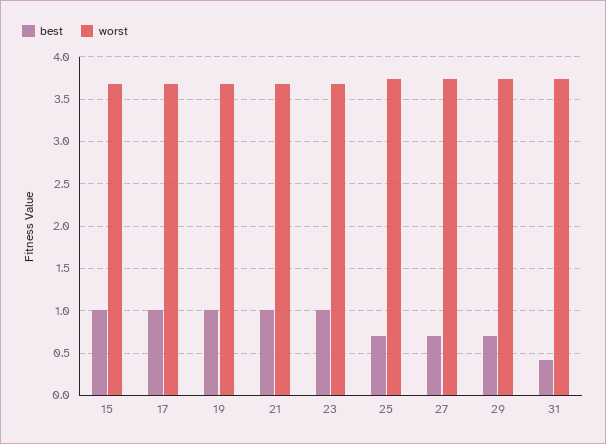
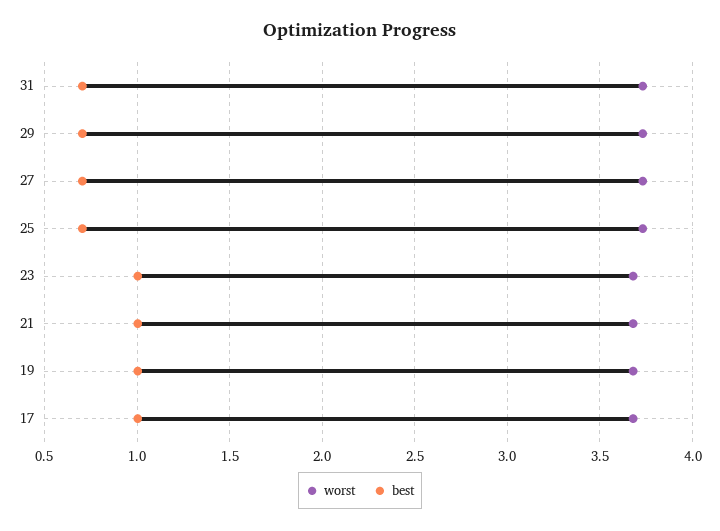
best, 15: 1 -> none
worst, 15: 3.7 -> none
best, 31: 0.4 -> 0.7

